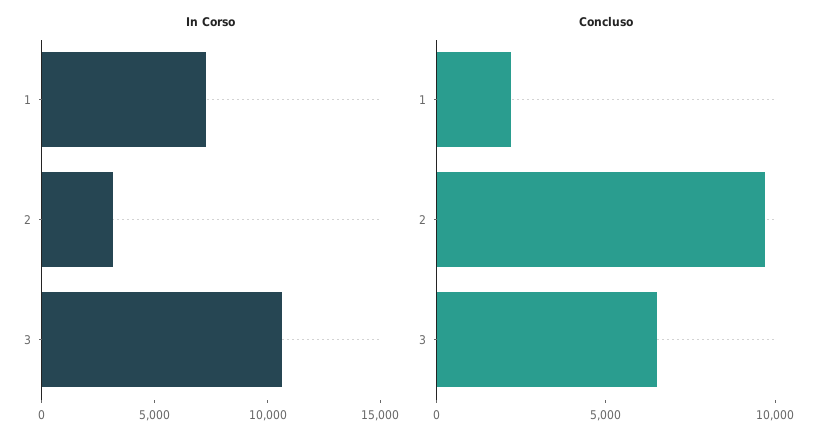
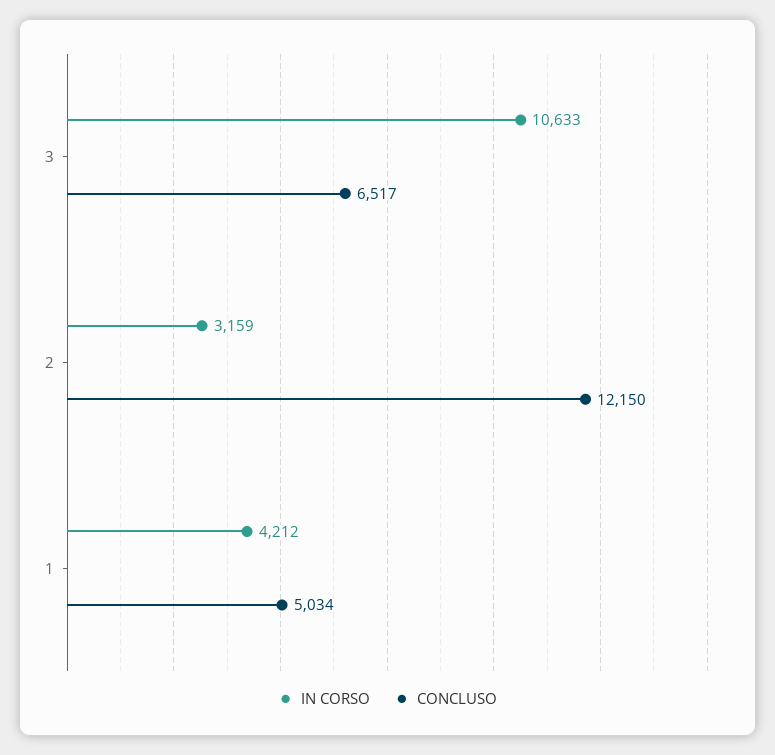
In Corso, 1: 7000 -> 4212
Concluso, 1: 2000 -> 5034
Concluso, 2: 10000 -> 12150

